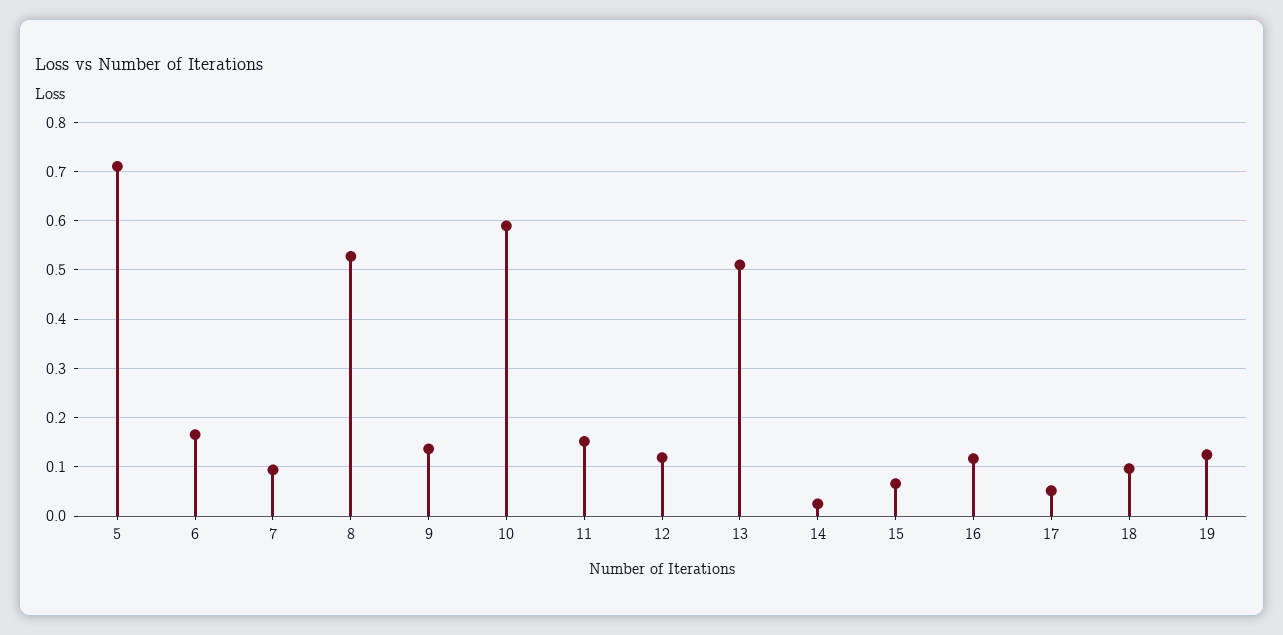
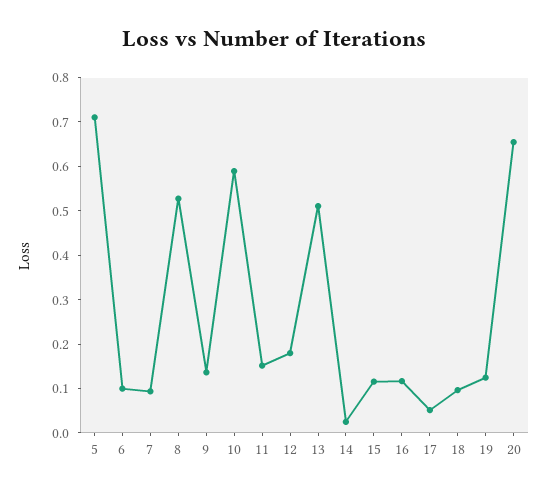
6: 0.16 -> 0.1
12: 0.12 -> 0.18
15: 0.06 -> 0.12
20: none -> 0.66

